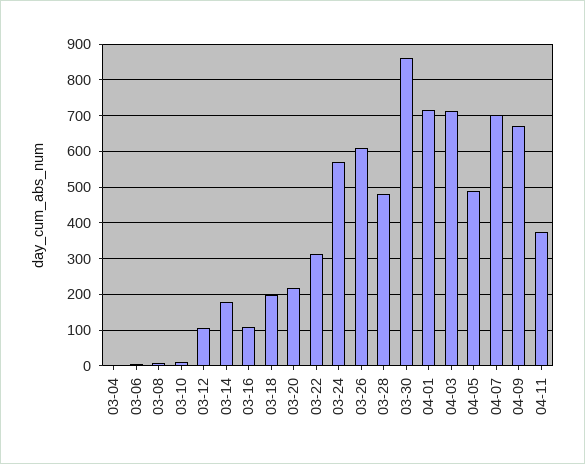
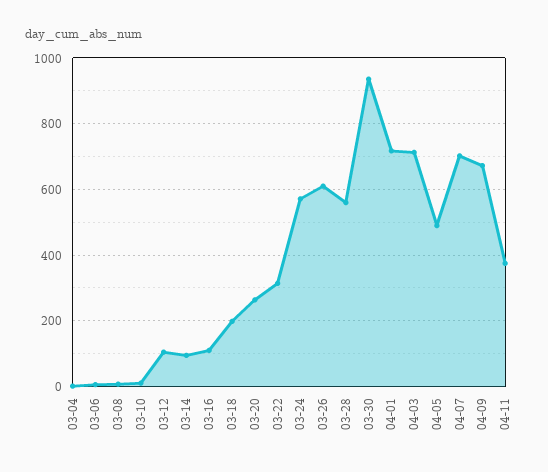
03-14: 180 -> 100
03-20: 220 -> 260
03-28: 480 -> 560
03-30: 860 -> 940

